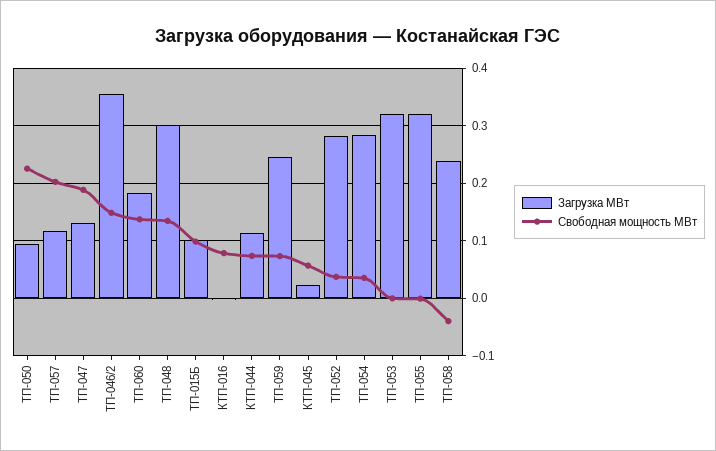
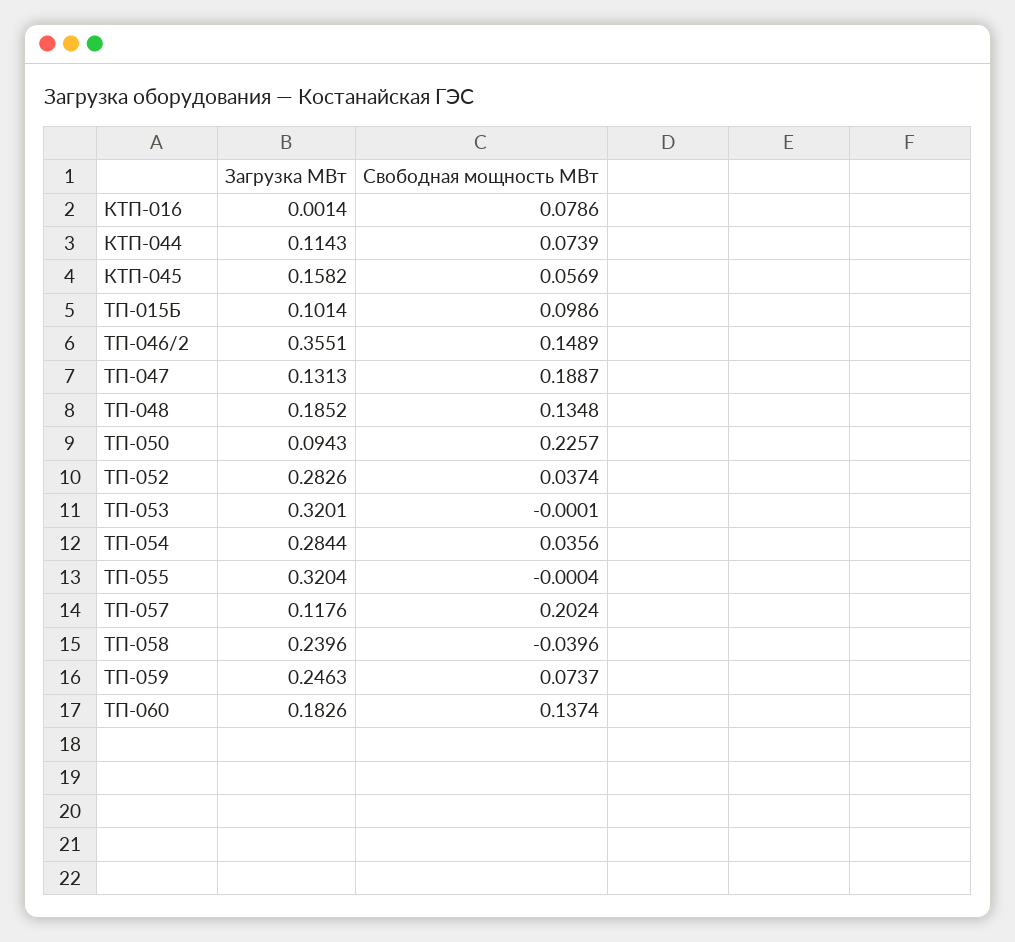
Загрузка МВт, ТП-048: 0.3 -> 0.1852
Загрузка МВт, КТП-045: 0.02 -> 0.1582

